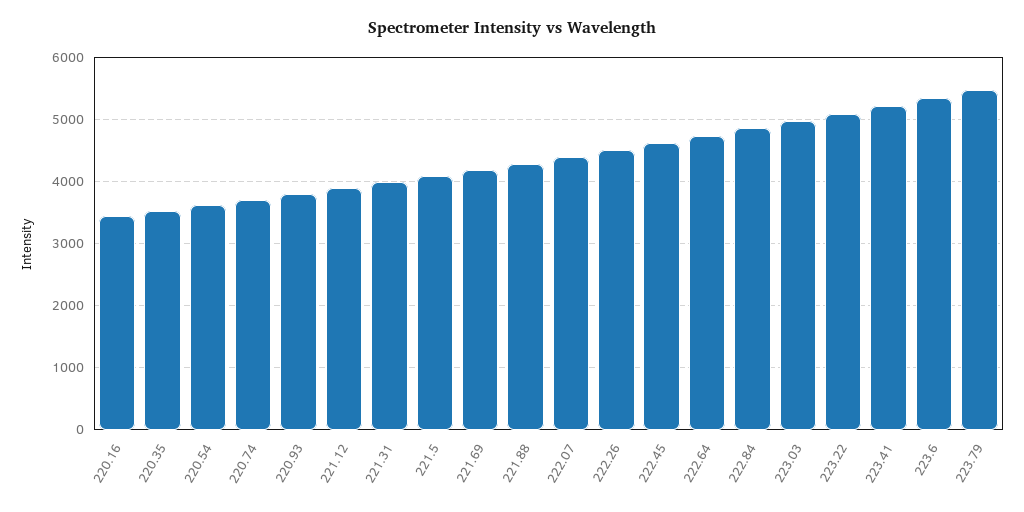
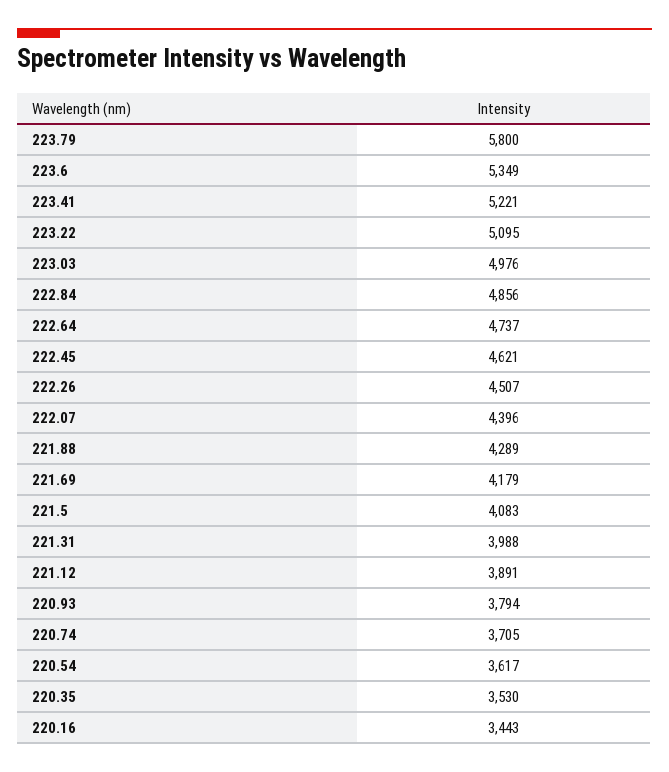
223.79: 5500 -> 5800

